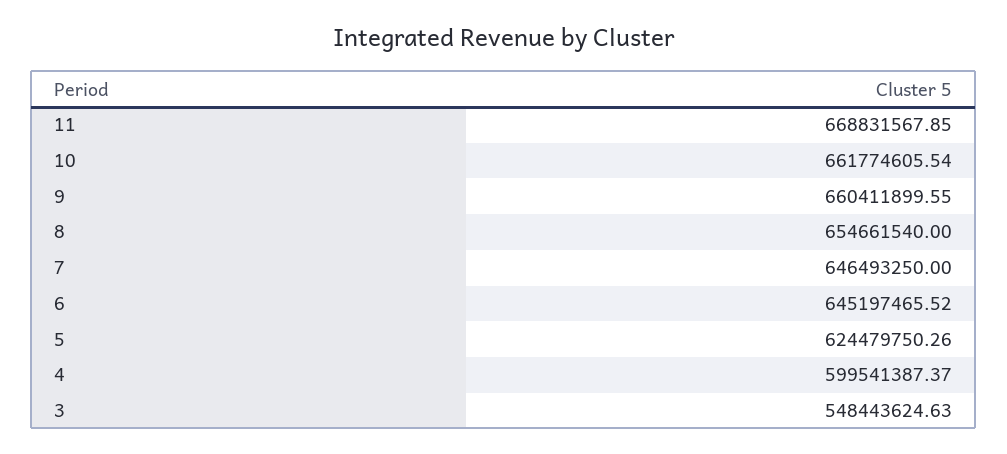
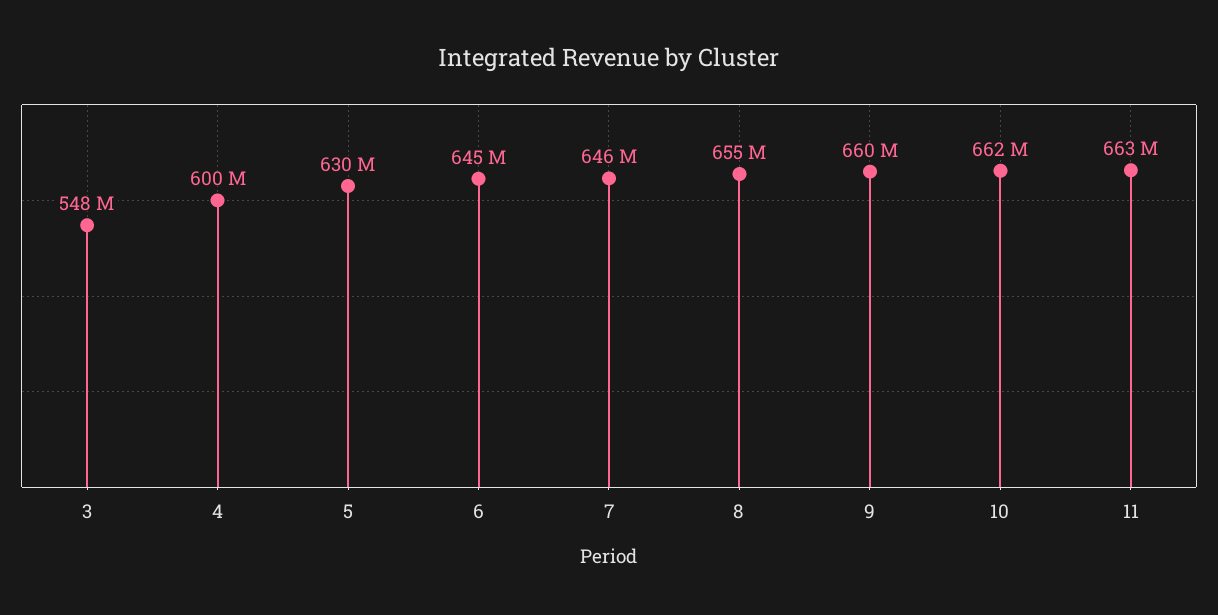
11: 668831567.85 -> 663000000
5: 624479750.26 -> 630000000

